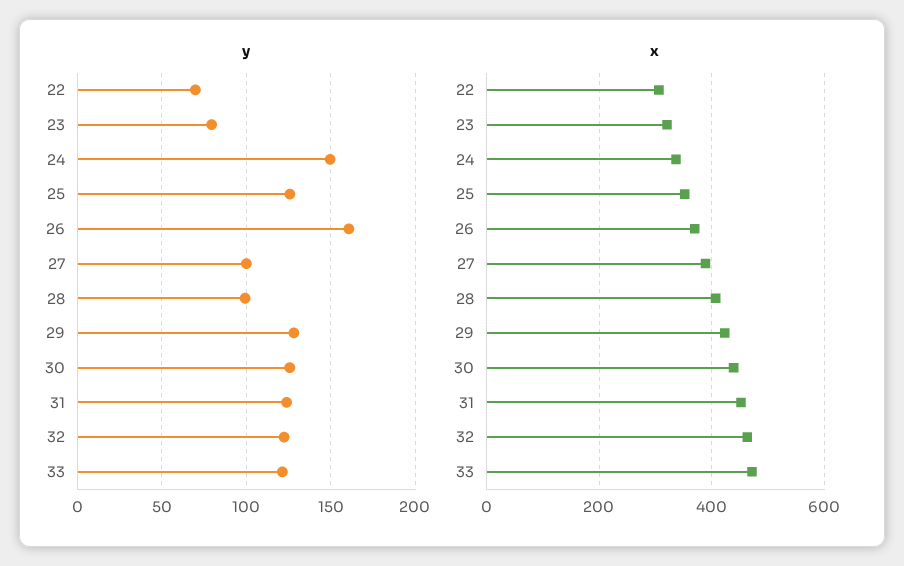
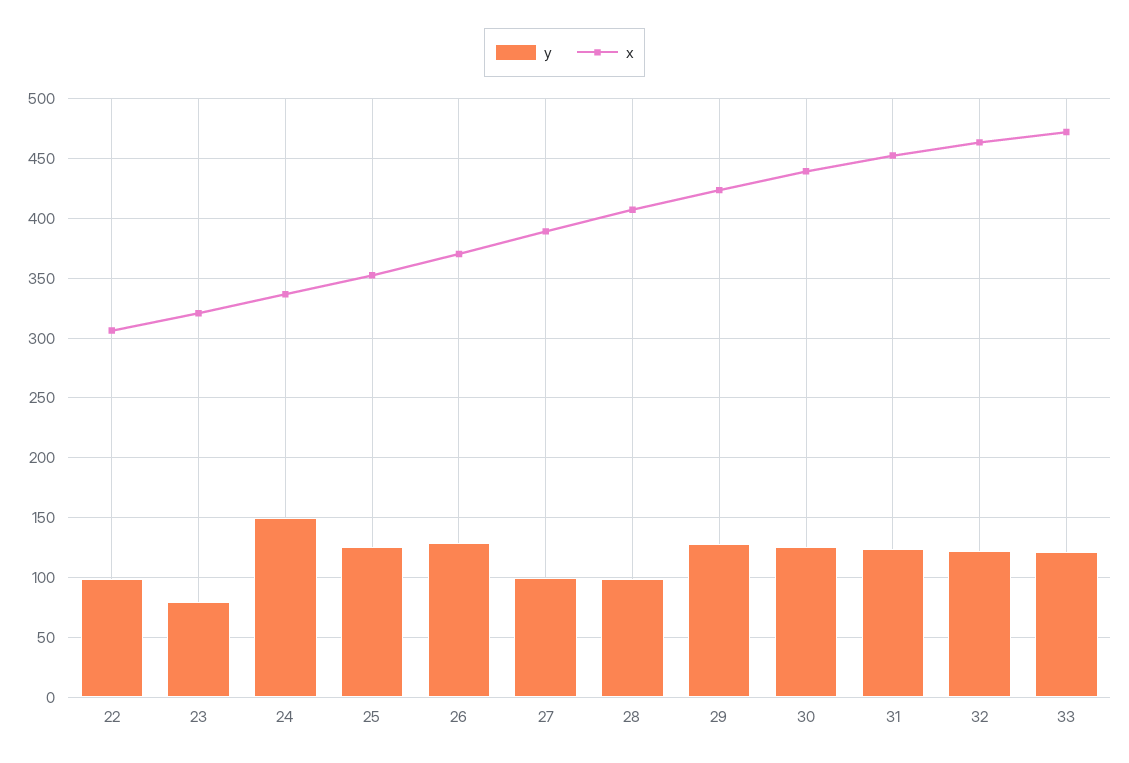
y, 22: 70 -> 100
y, 26: 160 -> 130

